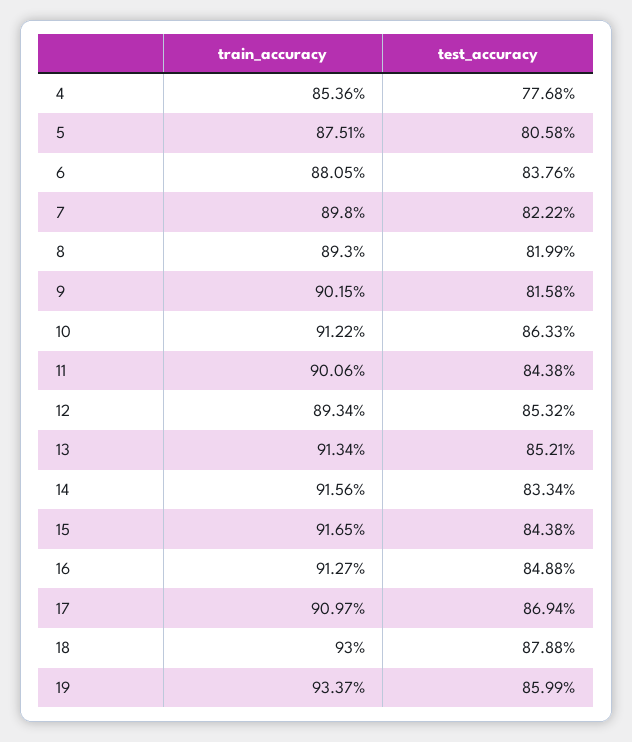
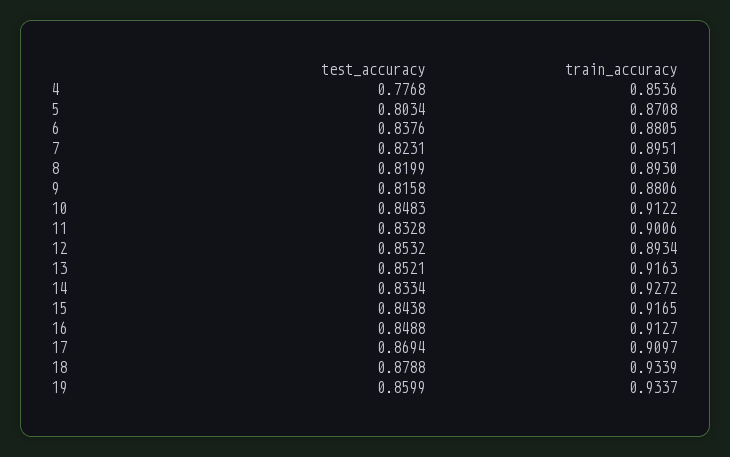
train_accuracy, 5: 0.8751 -> 0.8708
test_accuracy, 5: 0.8058 -> 0.8034
train_accuracy, 7: 0.898 -> 0.8951
test_accuracy, 7: 0.8222 -> 0.8231
train_accuracy, 9: 0.9015 -> 0.8806
test_accuracy, 10: 0.8633 -> 0.8483
test_accuracy, 11: 0.8438 -> 0.8328
train_accuracy, 13: 0.9134 -> 0.9163
train_accuracy, 14: 0.9156 -> 0.9272
train_accuracy, 18: 0.93 -> 0.9339

